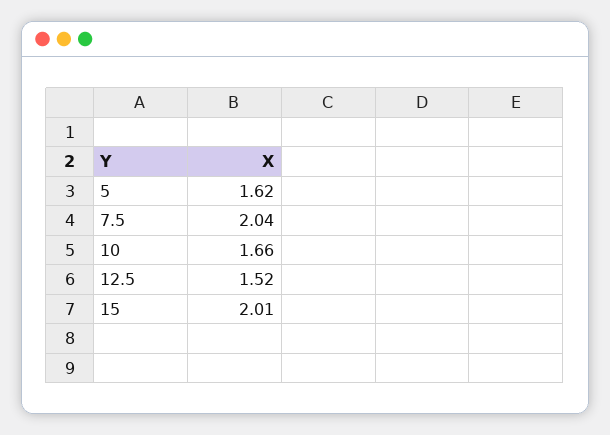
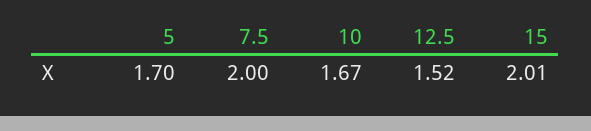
5: 1.62 -> 1.7
7.5: 2.04 -> 2
10: 1.66 -> 1.67

